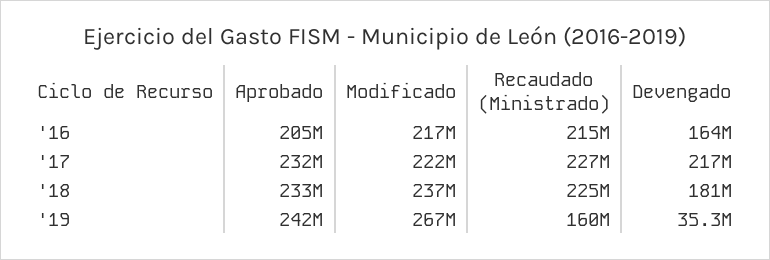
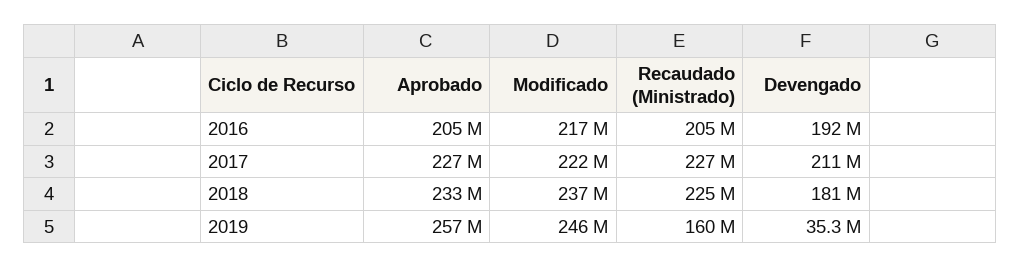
Recaudado (Ministrado), '16: 215000000 -> 205000000
Devengado, '16: 164000000 -> 192000000
Aprobado, '17: 232000000 -> 227000000
Devengado, '17: 217000000 -> 211000000
Aprobado, '19: 242000000 -> 257000000
Modificado, '19: 267000000 -> 246000000

